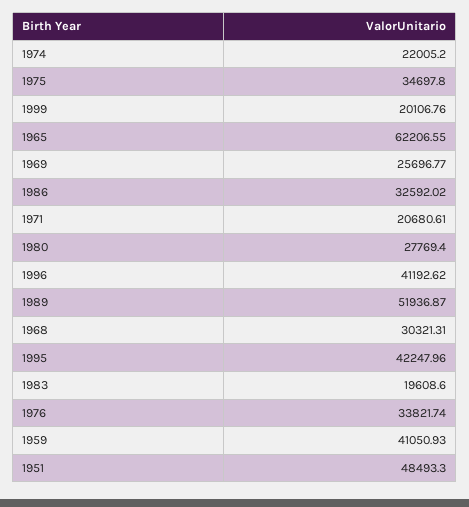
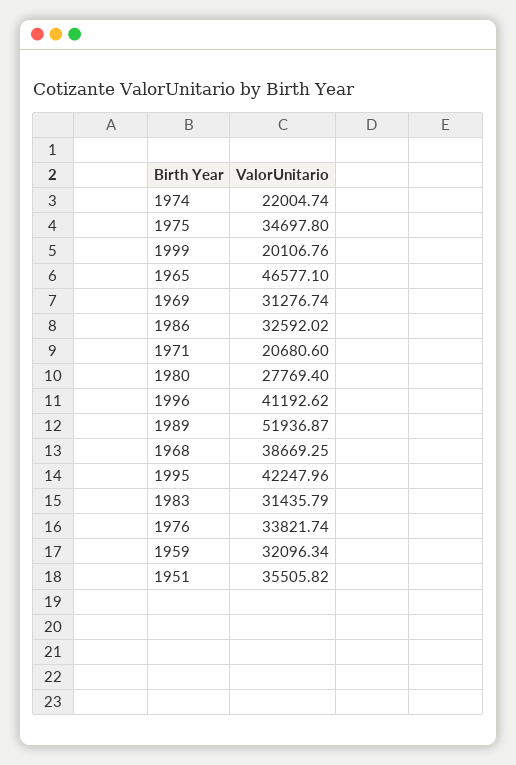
1974: 22005.2 -> 22004.74
1965: 62206.55 -> 46577.1
1969: 25696.77 -> 31276.74
1971: 20680.61 -> 20680.6
1968: 30321.31 -> 38669.25
1983: 19608.6 -> 31435.79
1959: 41050.93 -> 32096.34
1951: 48493.3 -> 35505.82

